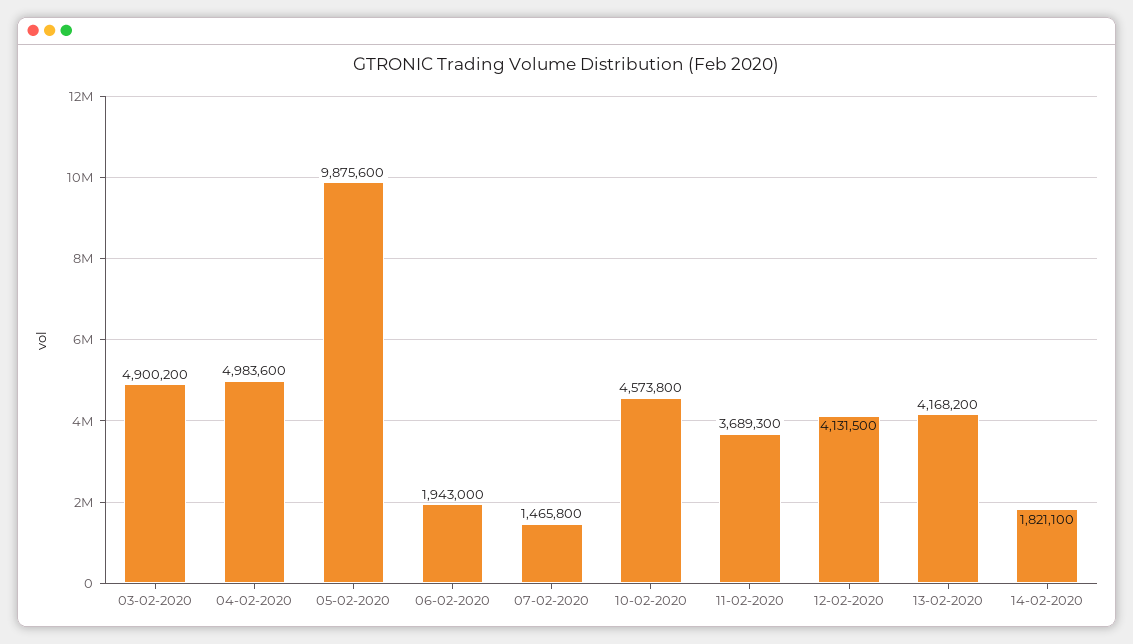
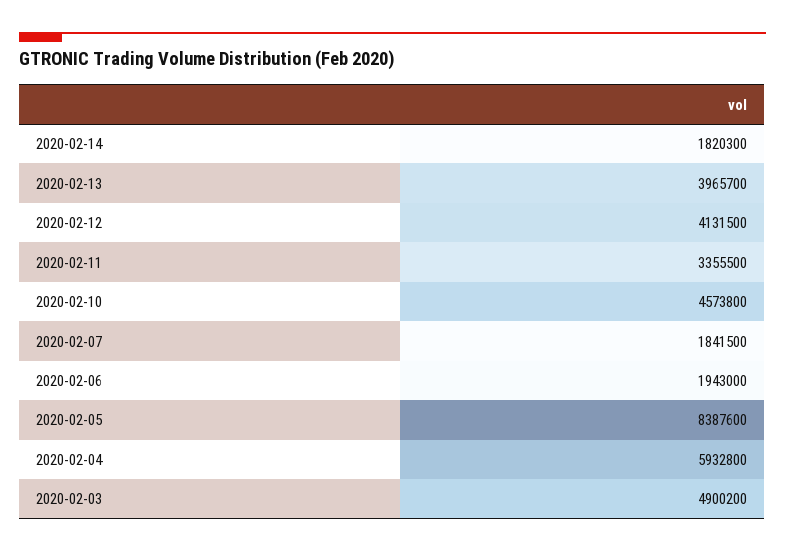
04-02-2020: 4983600 -> 5932800
05-02-2020: 9875600 -> 8387600
07-02-2020: 1465800 -> 1841500
11-02-2020: 3689300 -> 3355500
13-02-2020: 4168200 -> 3965700
14-02-2020: 1821100 -> 1820300

